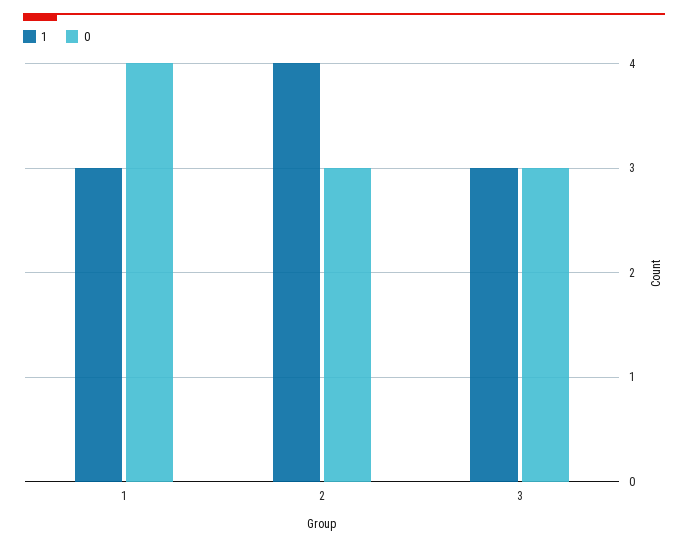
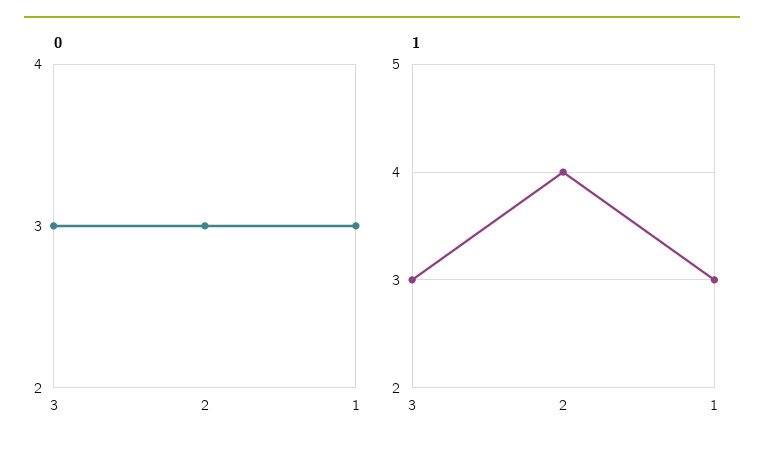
0, 1: 4 -> 3

